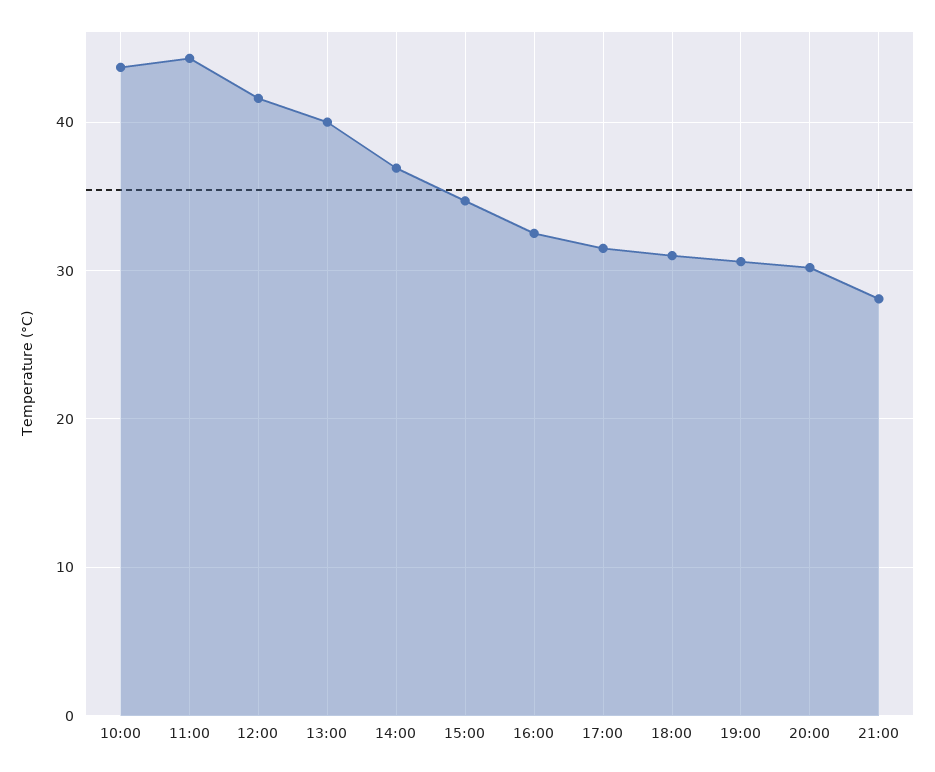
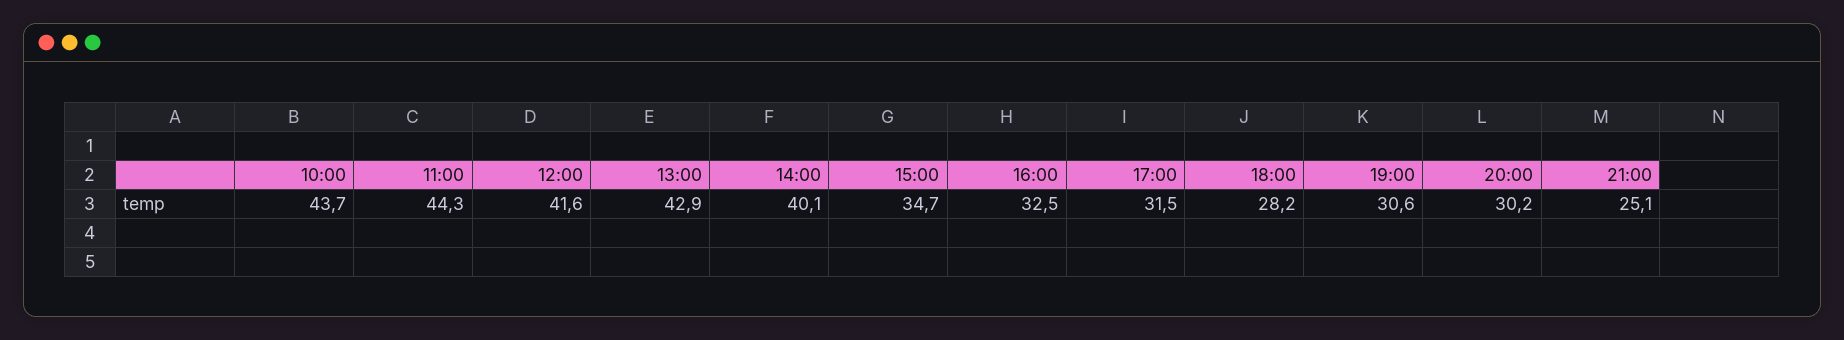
13:00: 40 -> 42.9
14:00: 37 -> 40.1
18:00: 31 -> 28.2
21:00: 28 -> 25.1

